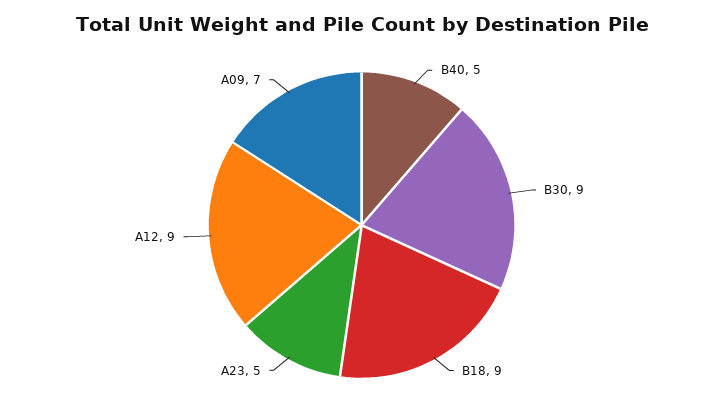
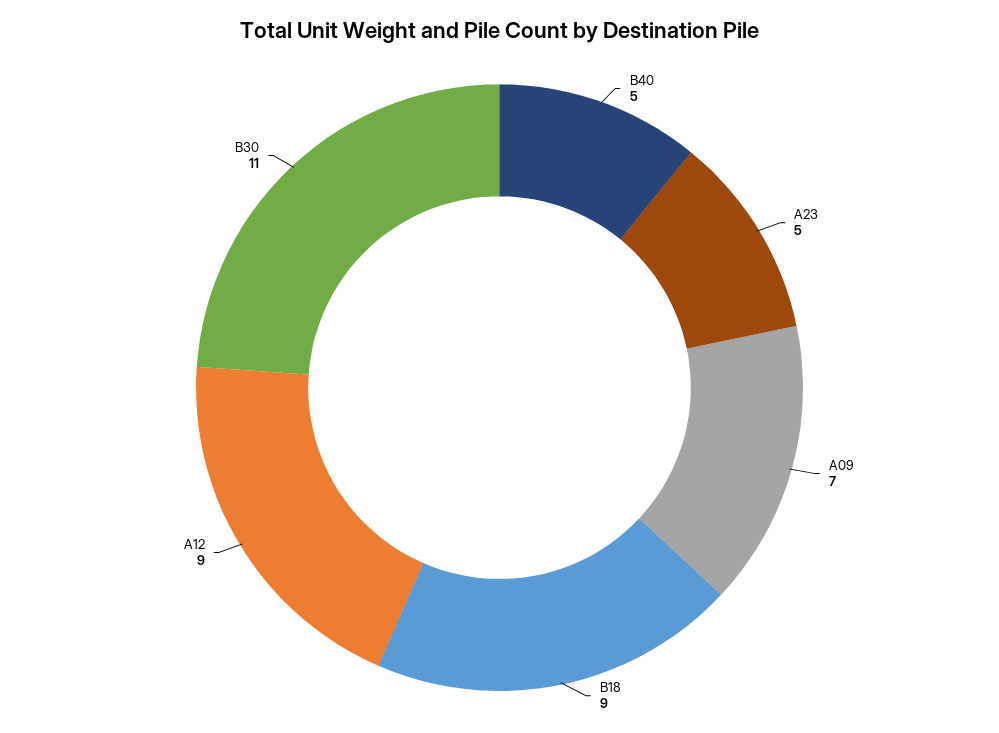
B30: 9 -> 11

